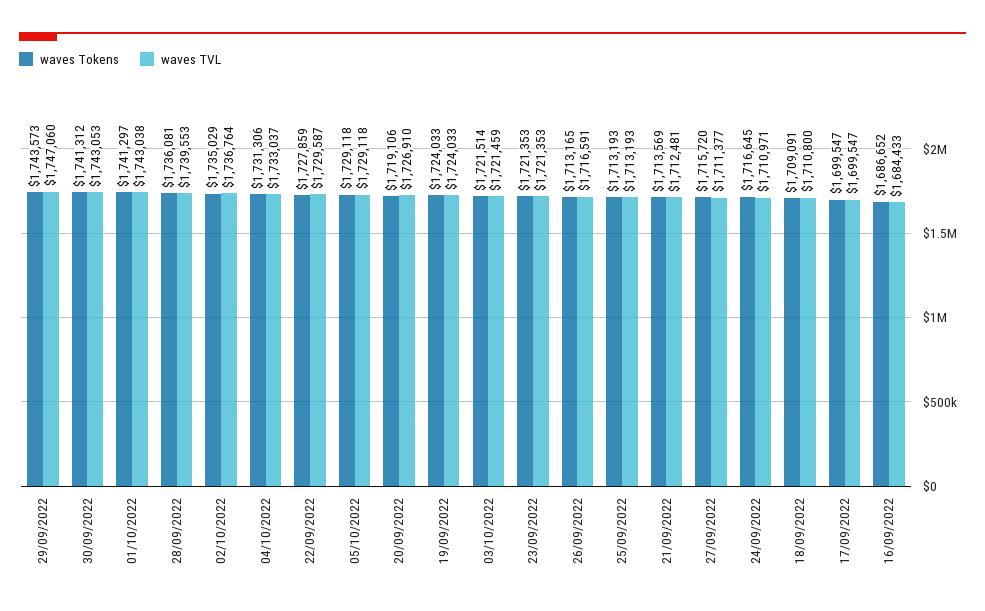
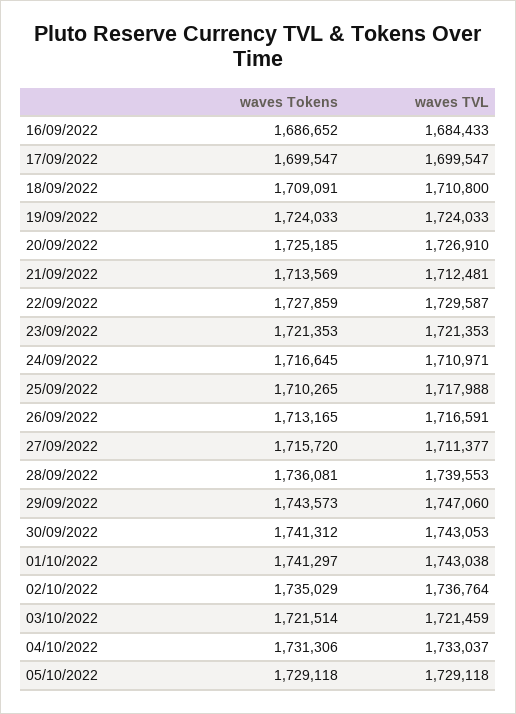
waves Tokens, 20/09/2022: 1719106 -> 1725185
waves Tokens, 25/09/2022: 1713193 -> 1710265
waves TVL, 25/09/2022: 1713193 -> 1717988

